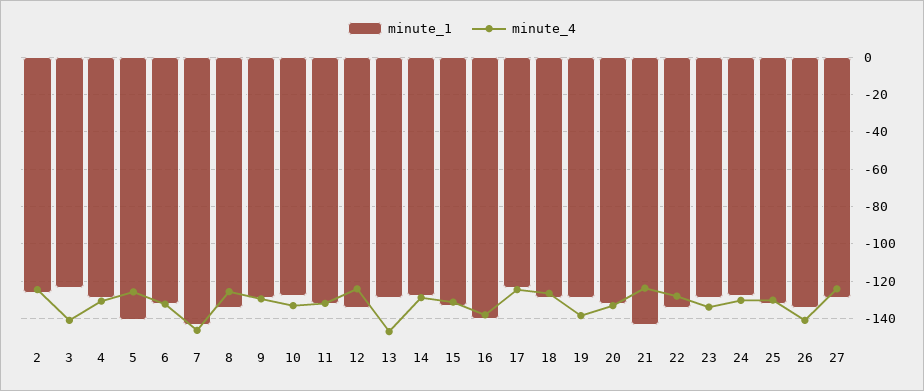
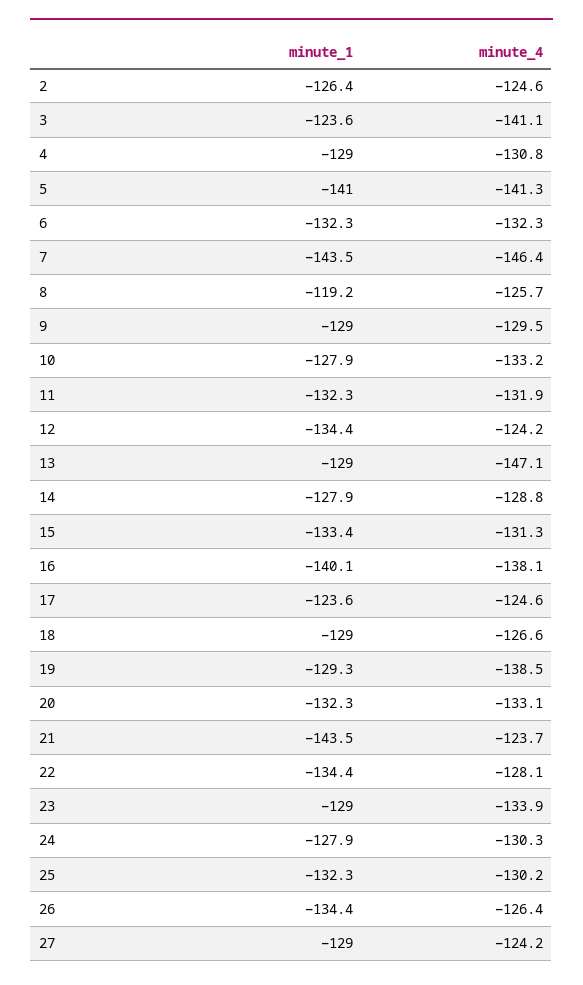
minute_4, 5: -125 -> -141.3
minute_1, 8: -135 -> -119.2
minute_4, 26: -140 -> -126.4

